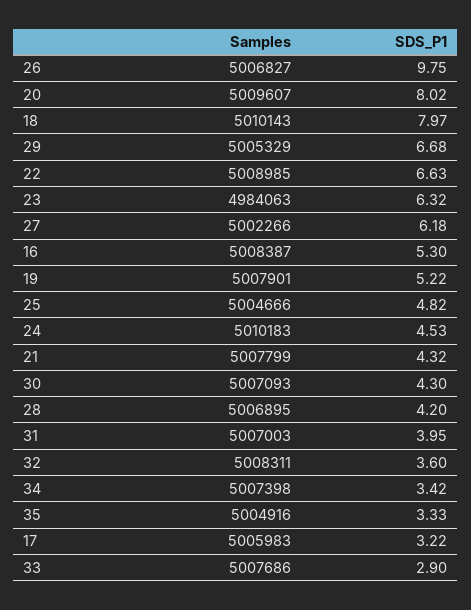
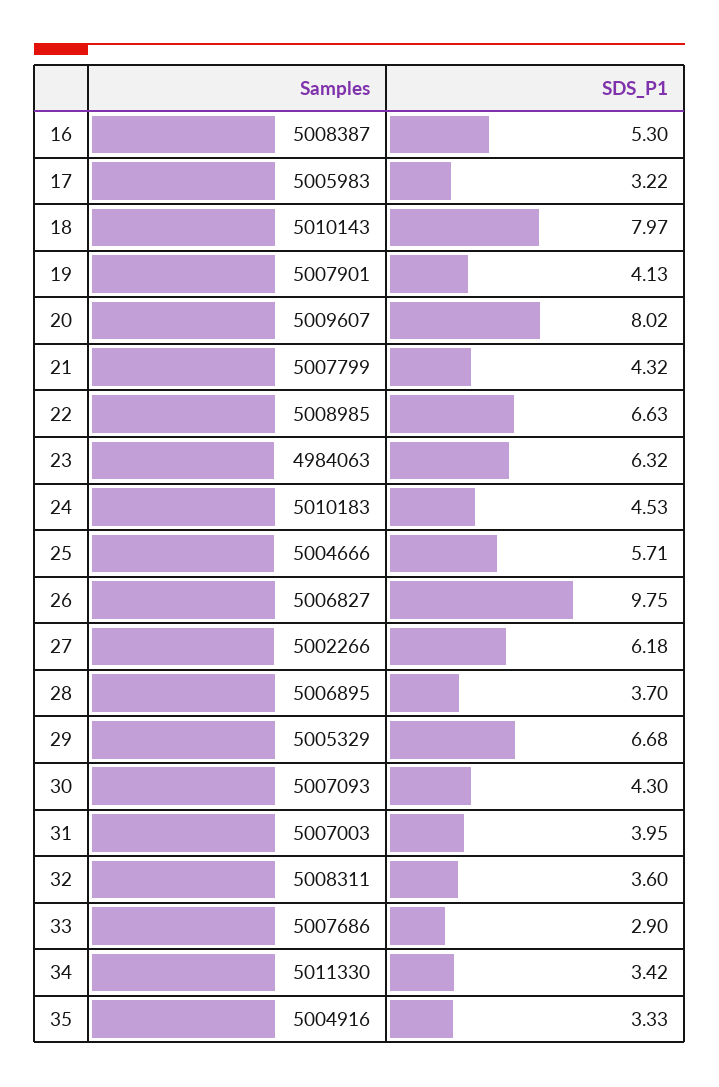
SDS_P1, 19: 5.22 -> 4.13
SDS_P1, 25: 4.82 -> 5.71
SDS_P1, 28: 4.2 -> 3.7
Samples, 34: 5007398 -> 5011330

